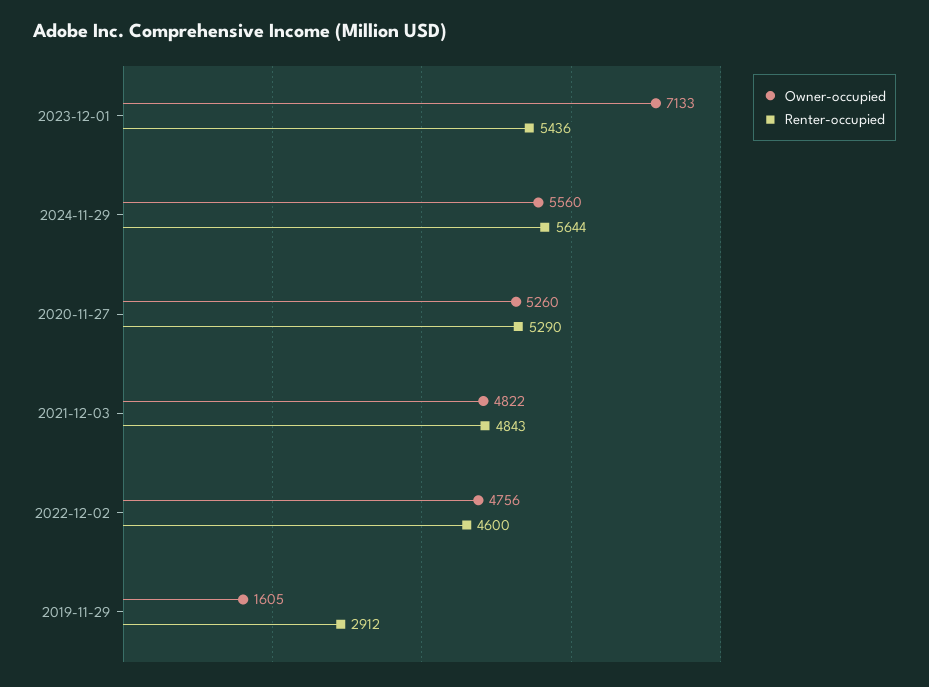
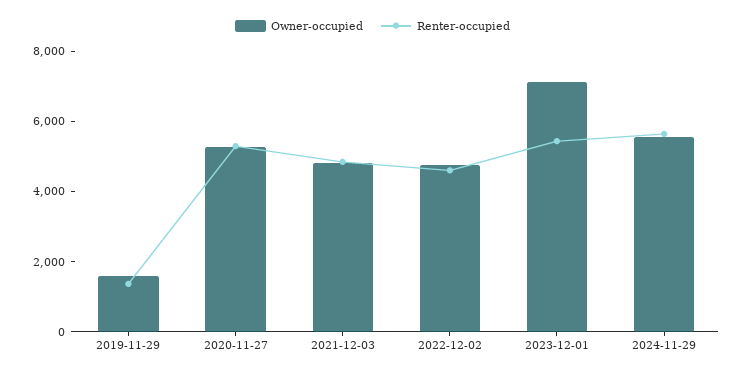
Renter-occupied, 2019-11-29: 2912 -> 1500

